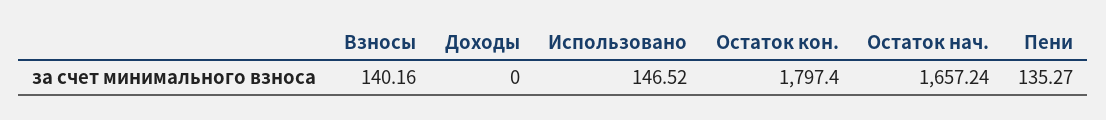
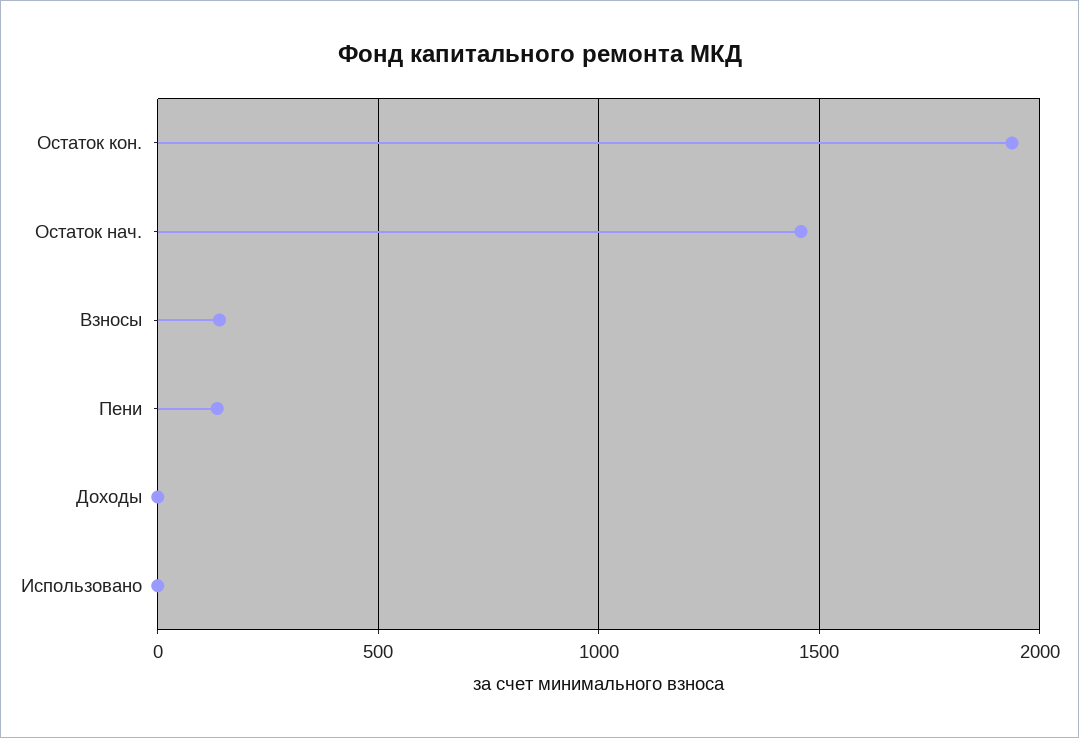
Использовано: 146.52 -> 0
Остаток кон.: 1797.4 -> 1950
Остаток нач.: 1657.24 -> 1450

